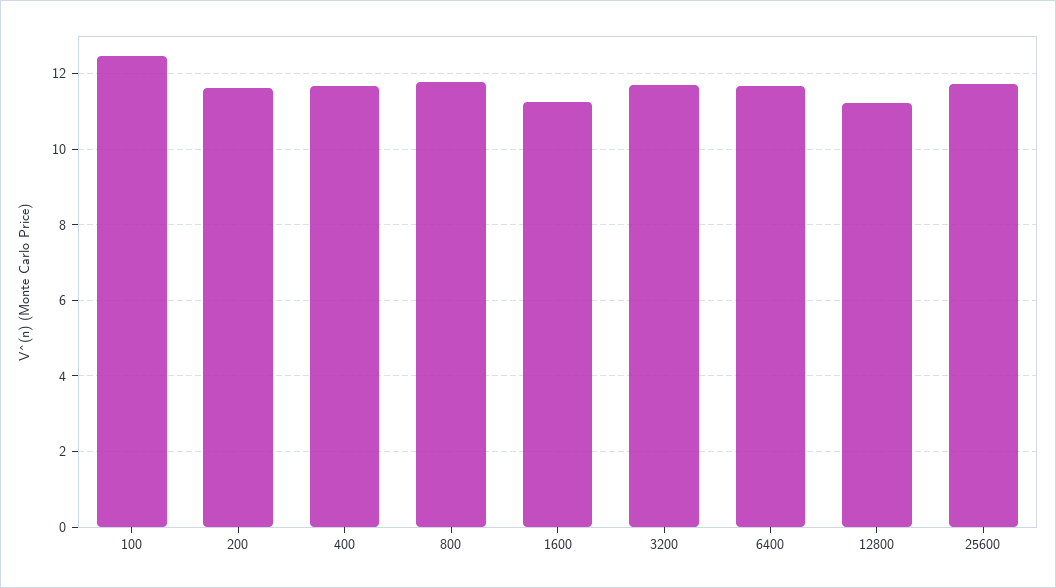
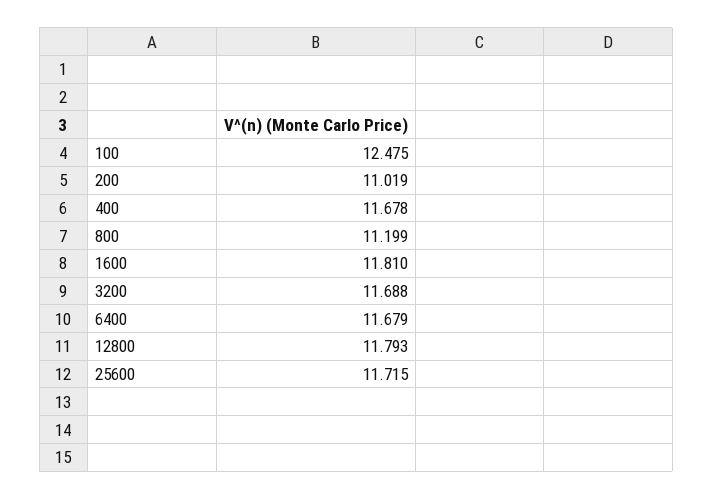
200: 11.6 -> 11.019
800: 11.8 -> 11.199
1600: 11.2 -> 11.81
12800: 11.2 -> 11.793

